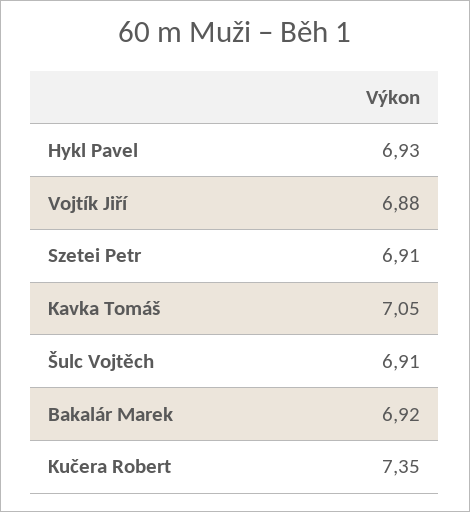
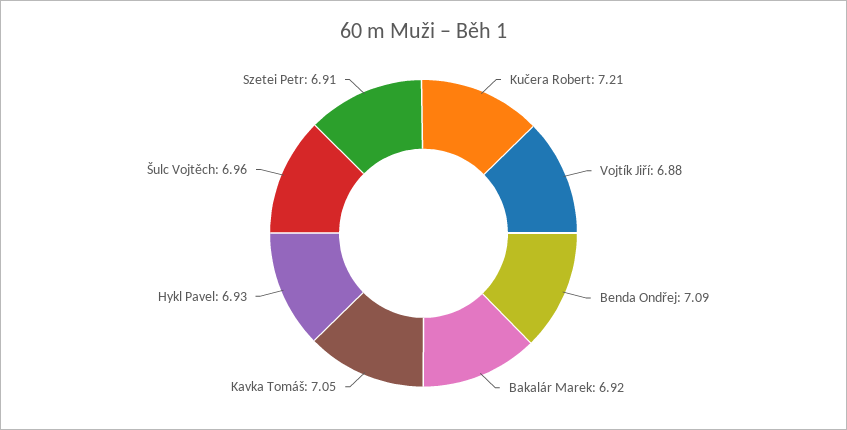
Šulc Vojtěch: 6.91 -> 6.96
Kučera Robert: 7.35 -> 7.21
Benda Ondřej: none -> 7.09

